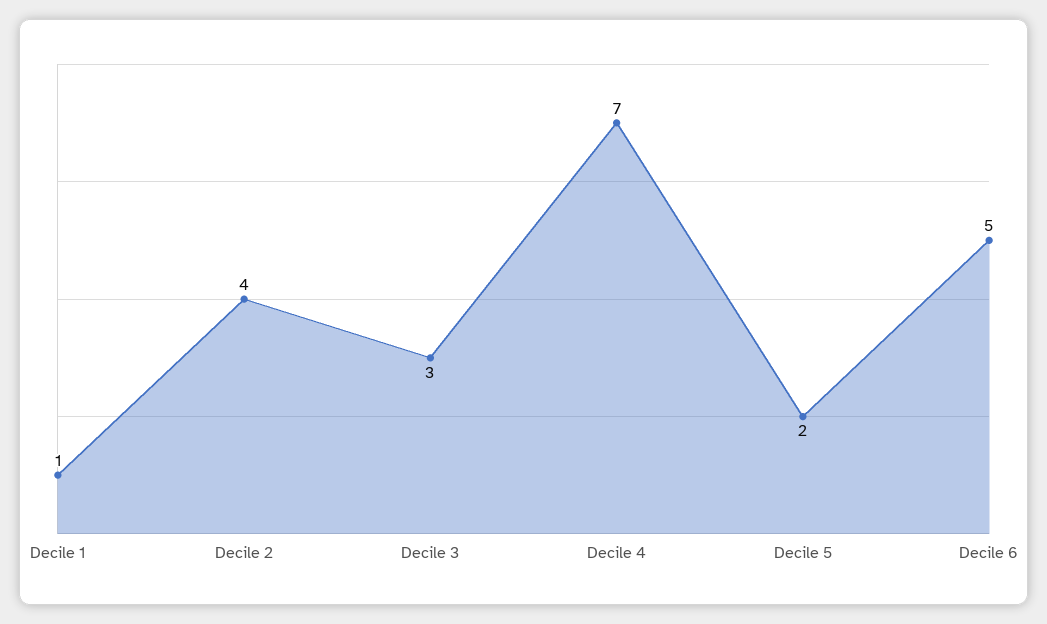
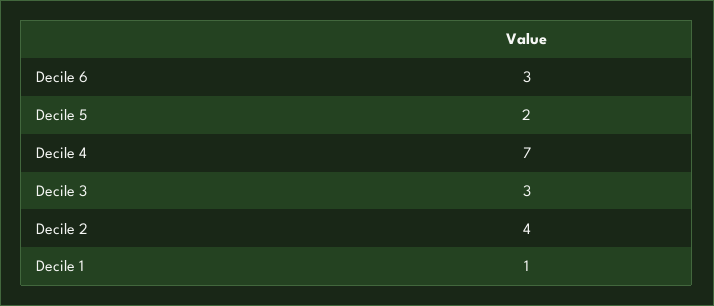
Decile 6: 5 -> 3

